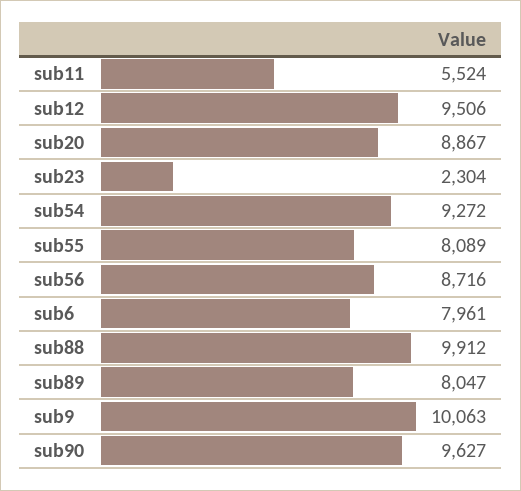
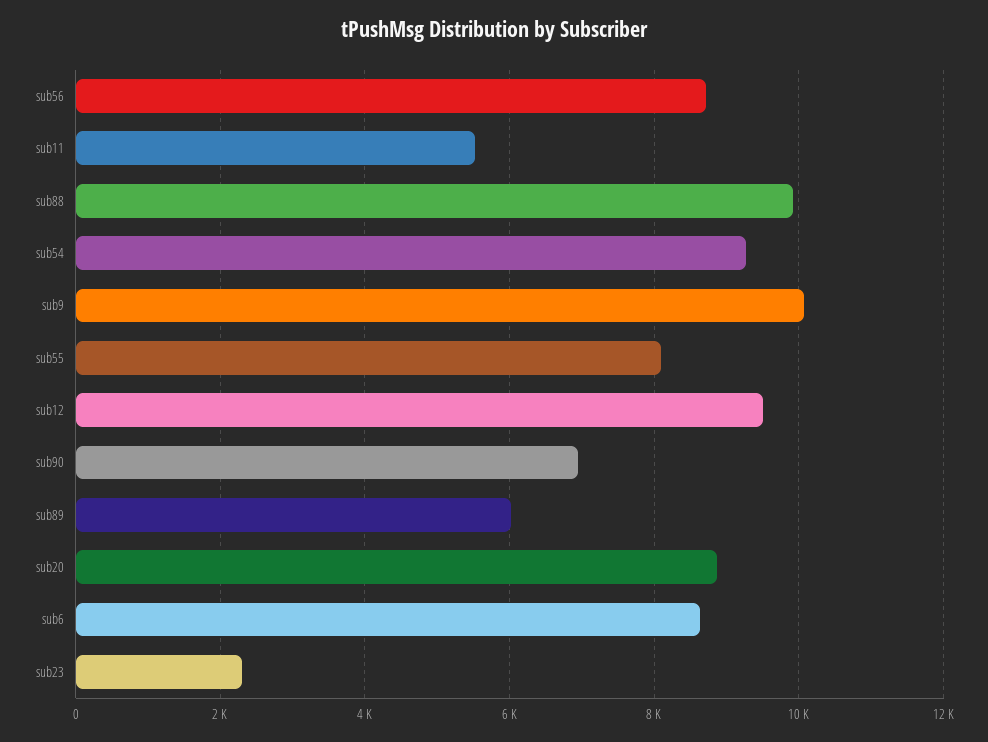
sub6: 7961 -> 8600
sub89: 8047 -> 6000
sub90: 9627 -> 7000

